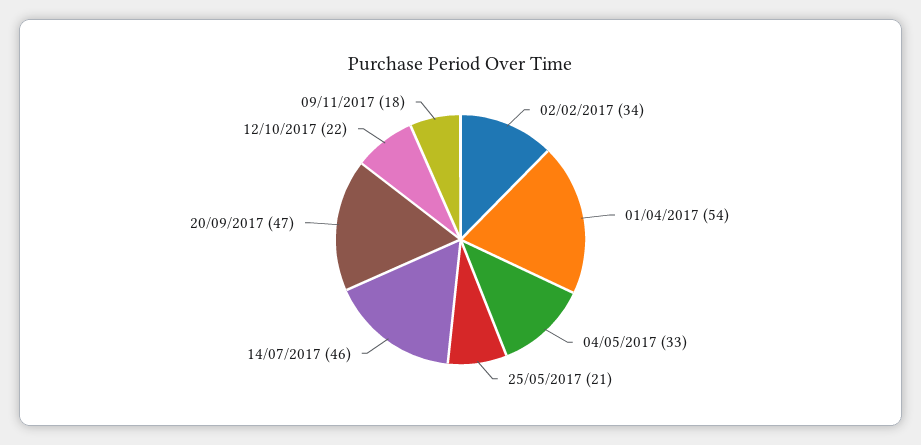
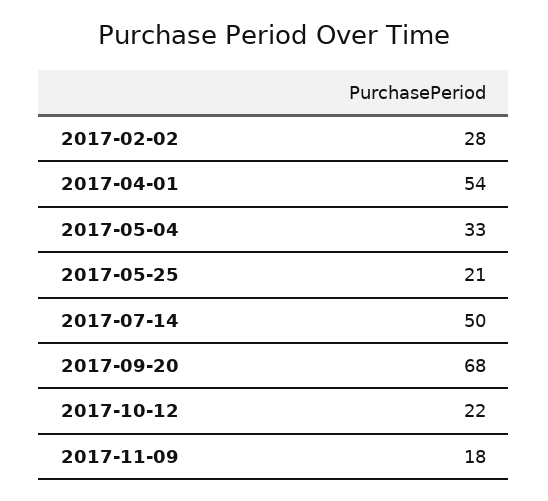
02/02/2017: 34 -> 28
14/07/2017: 46 -> 50
20/09/2017: 47 -> 68

